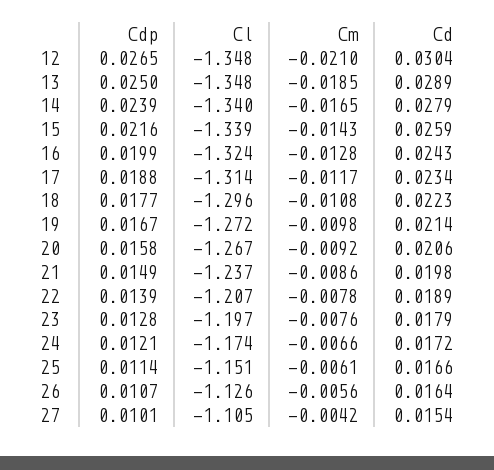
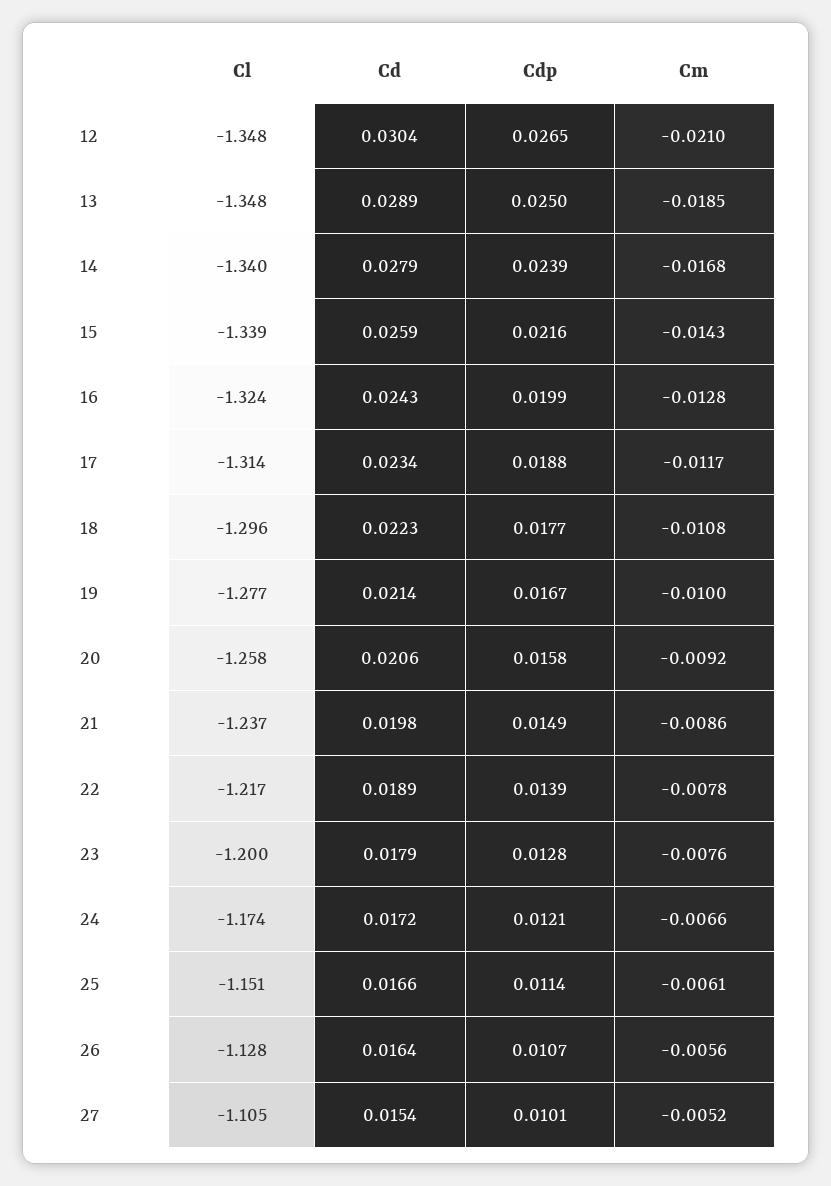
Cm, 14: -0.0165 -> -0.0168
Cl, 19: -1.272 -> -1.277
Cm, 19: -0.0098 -> -0.01
Cl, 20: -1.267 -> -1.258
Cl, 22: -1.207 -> -1.217
Cl, 23: -1.197 -> -1.2
Cl, 26: -1.126 -> -1.128
Cm, 27: -0.0042 -> -0.0052

